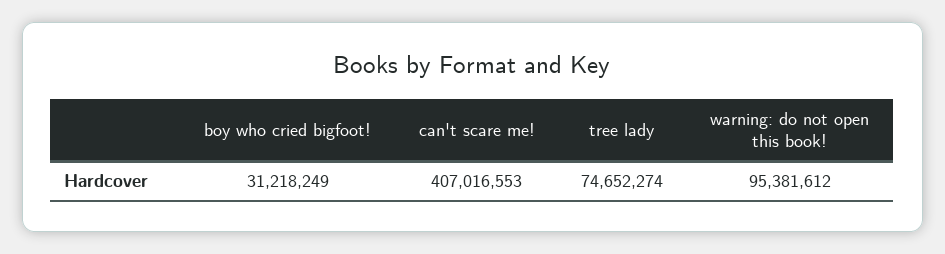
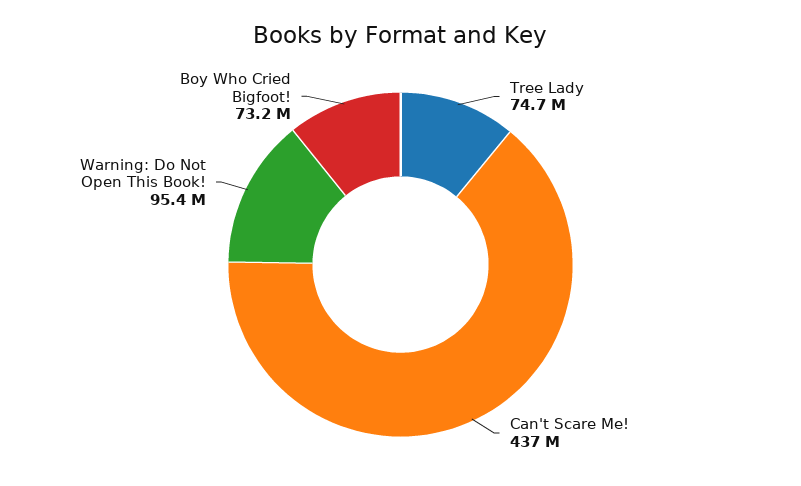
boy who cried bigfoot!: 31218249 -> 73200000
can't scare me!: 407016553 -> 437000000

